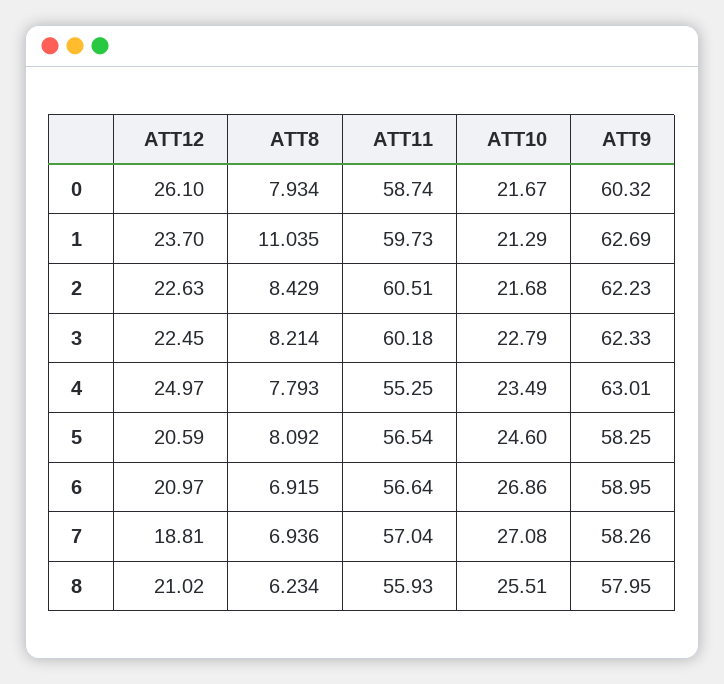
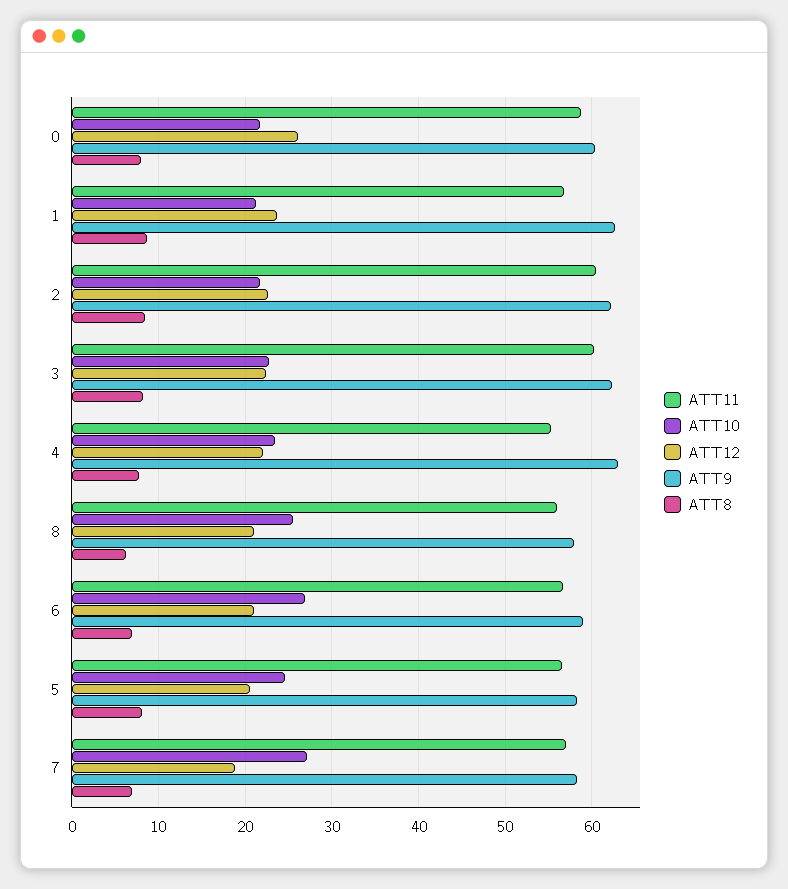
ATT8, 1: 11.035 -> 9
ATT11, 1: 59.73 -> 57
ATT12, 4: 24.97 -> 22

